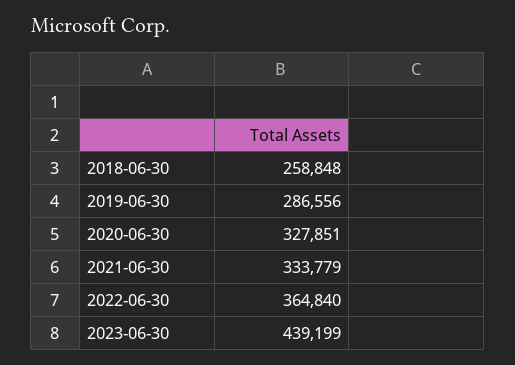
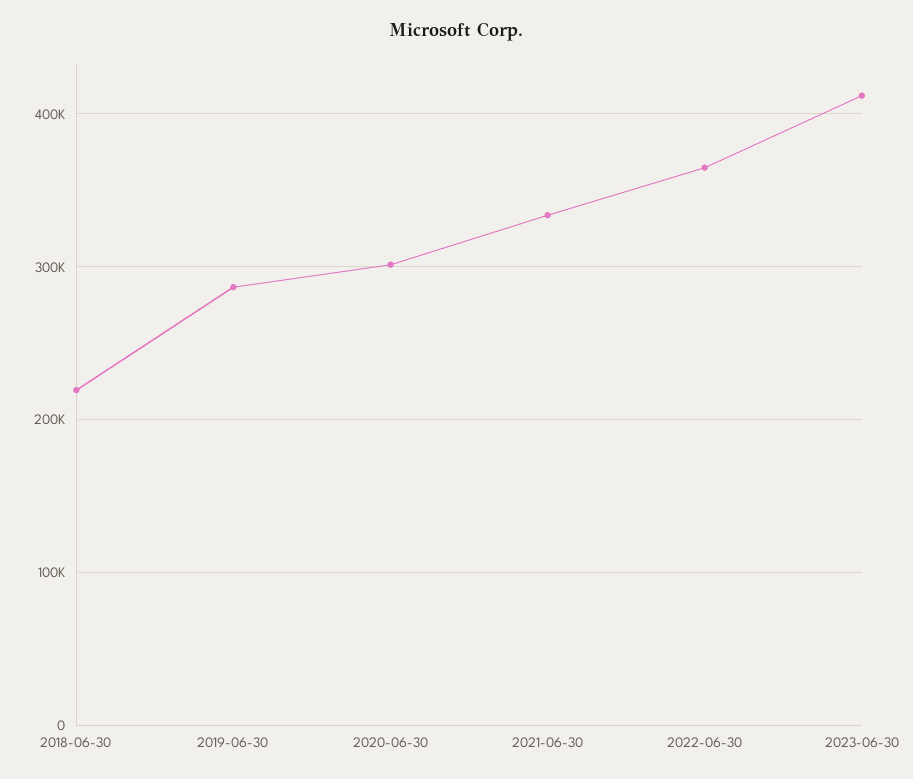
2018-06-30: 258848 -> 220000
2020-06-30: 327851 -> 300000
2023-06-30: 439199 -> 410000

